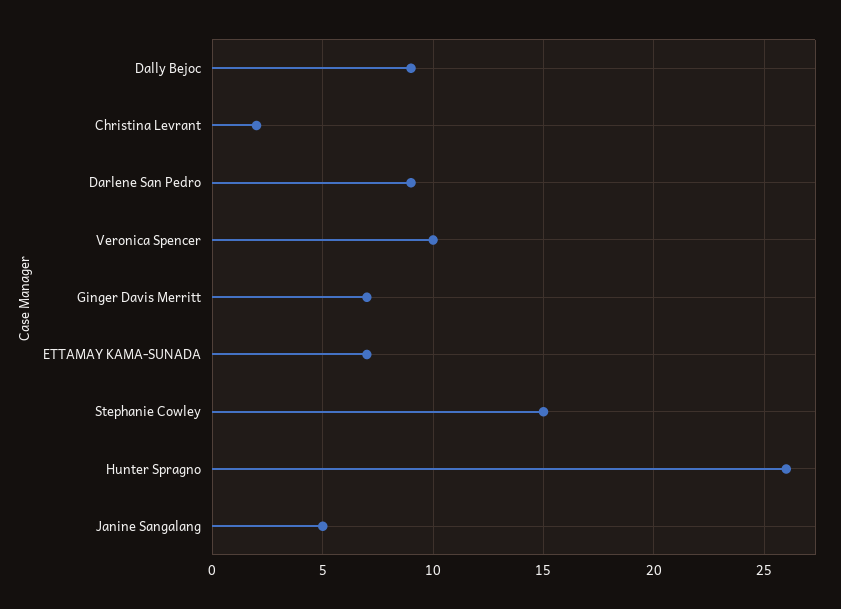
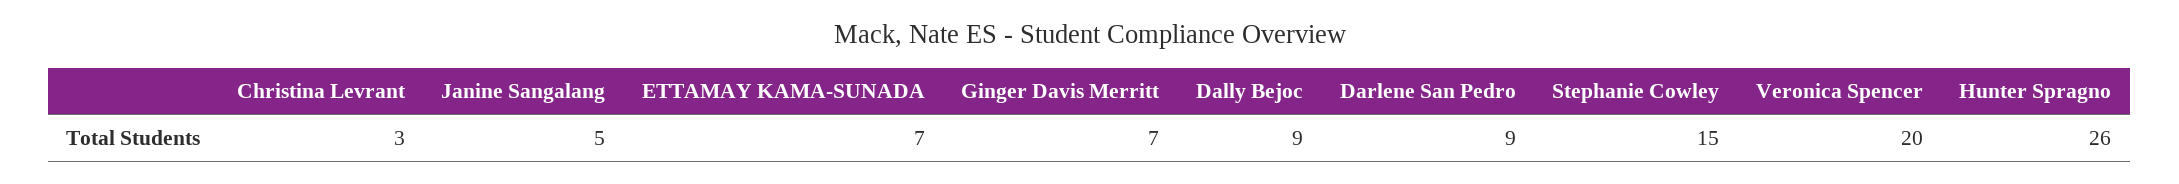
Christina Levrant: 2 -> 3
Veronica Spencer: 10 -> 20

